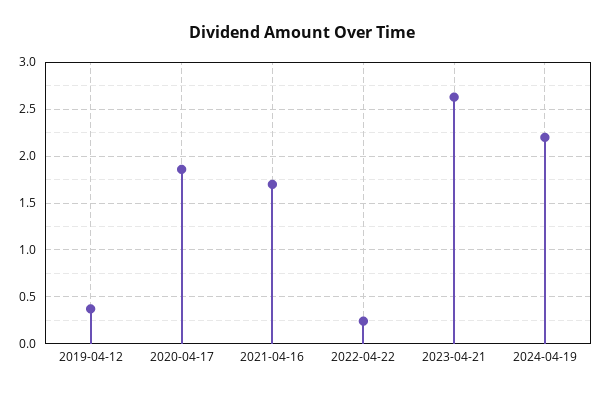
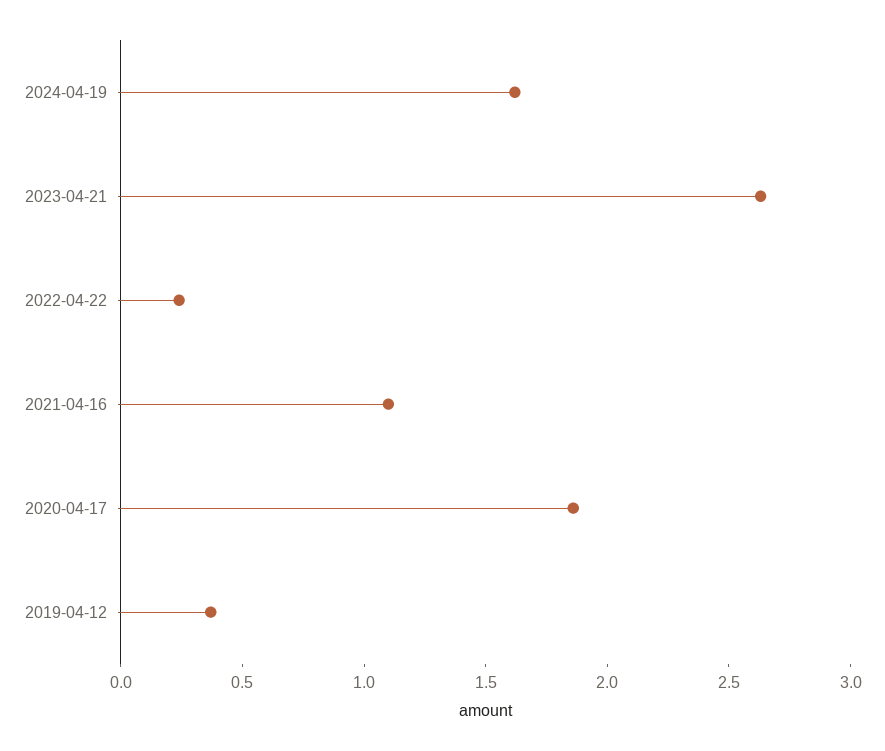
2021-04-16: 1.7 -> 1.1
2024-04-19: 2.2 -> 1.6

